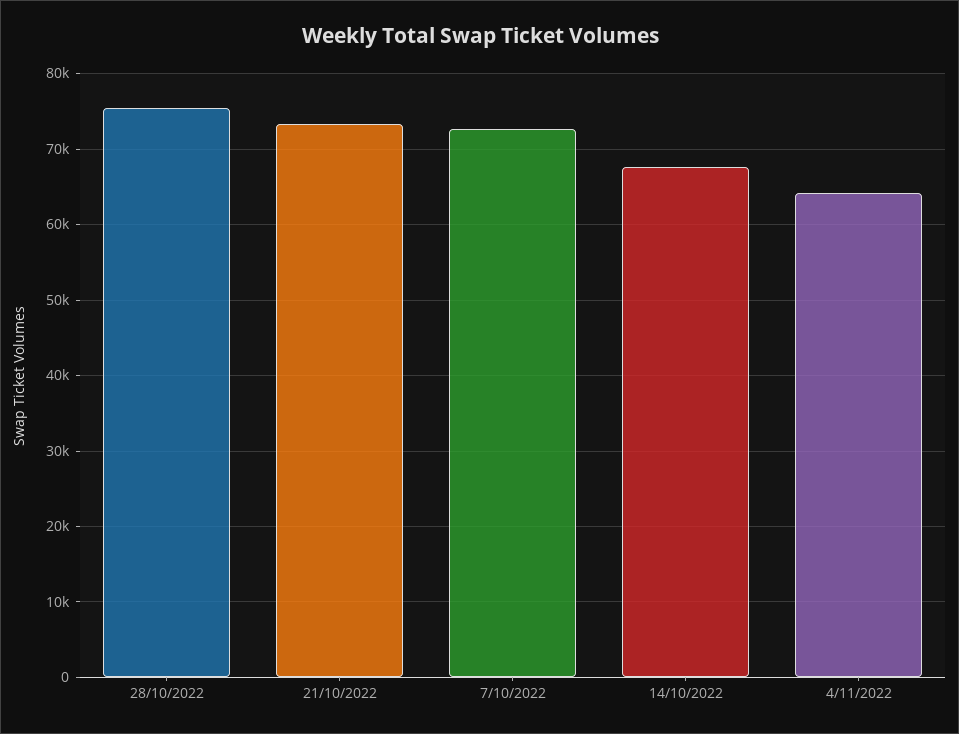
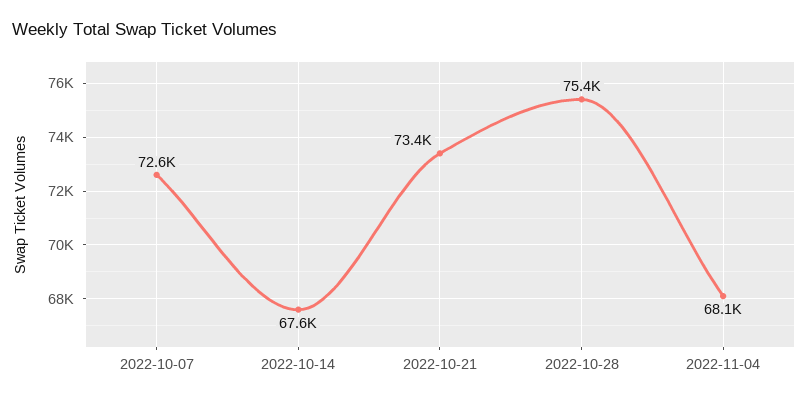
4/11/2022: 64000 -> 68100

